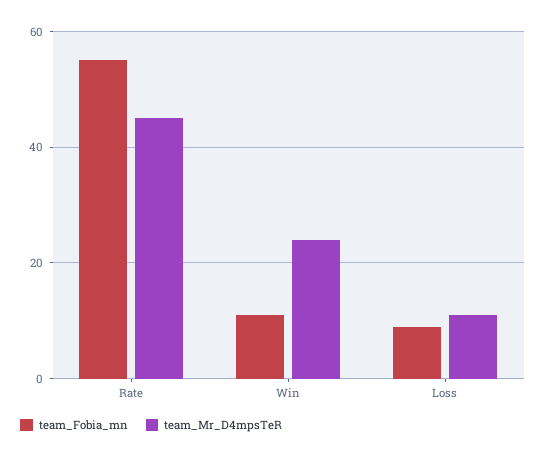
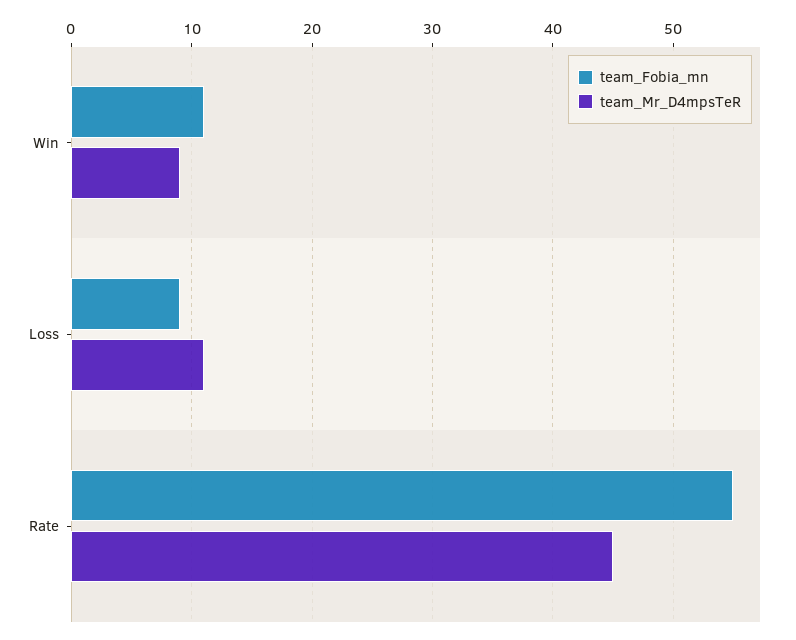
team_Mr_D4mpsTeR, Win: 25 -> 9

